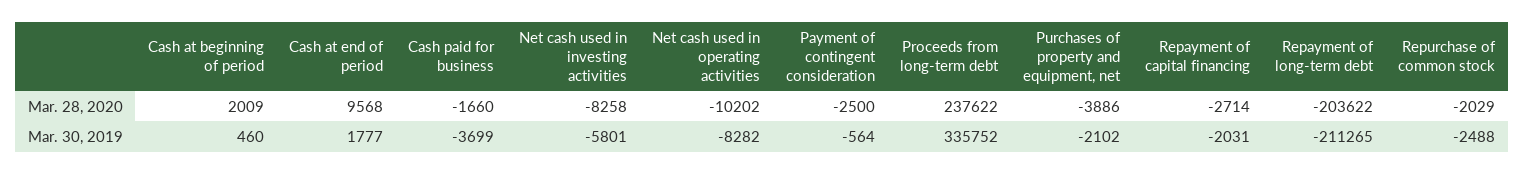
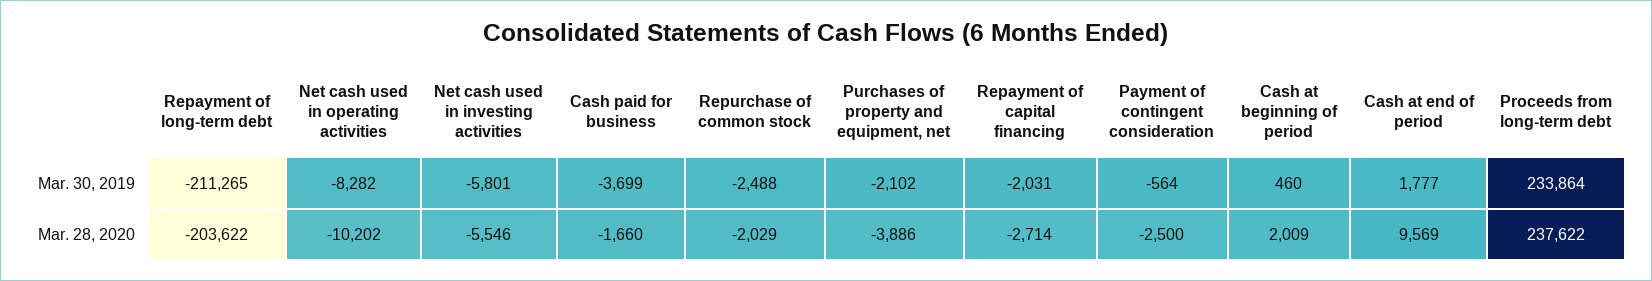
Cash at end of period, Mar. 28, 2020: 9568 -> 9569
Net cash used in investing activities, Mar. 28, 2020: -8258 -> -5546
Proceeds from long-term debt, Mar. 30, 2019: 335752 -> 233864

